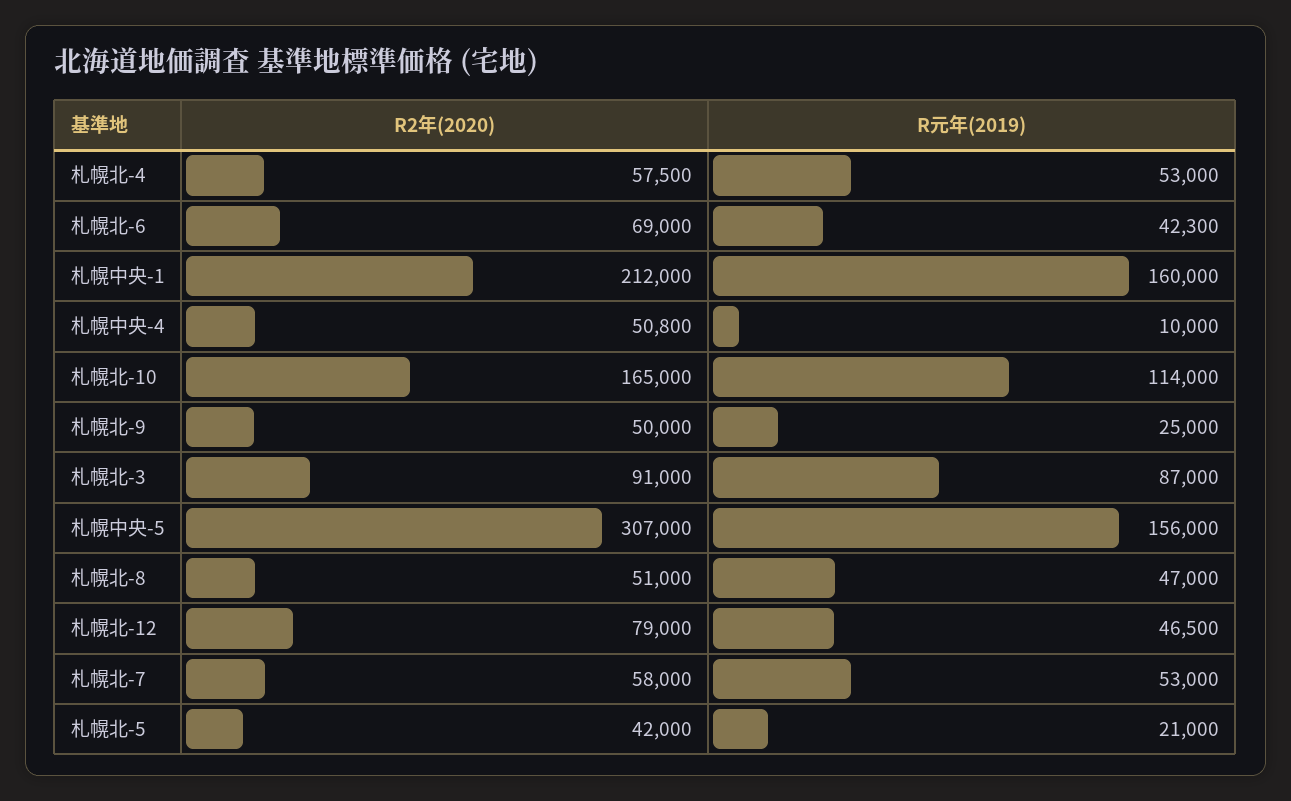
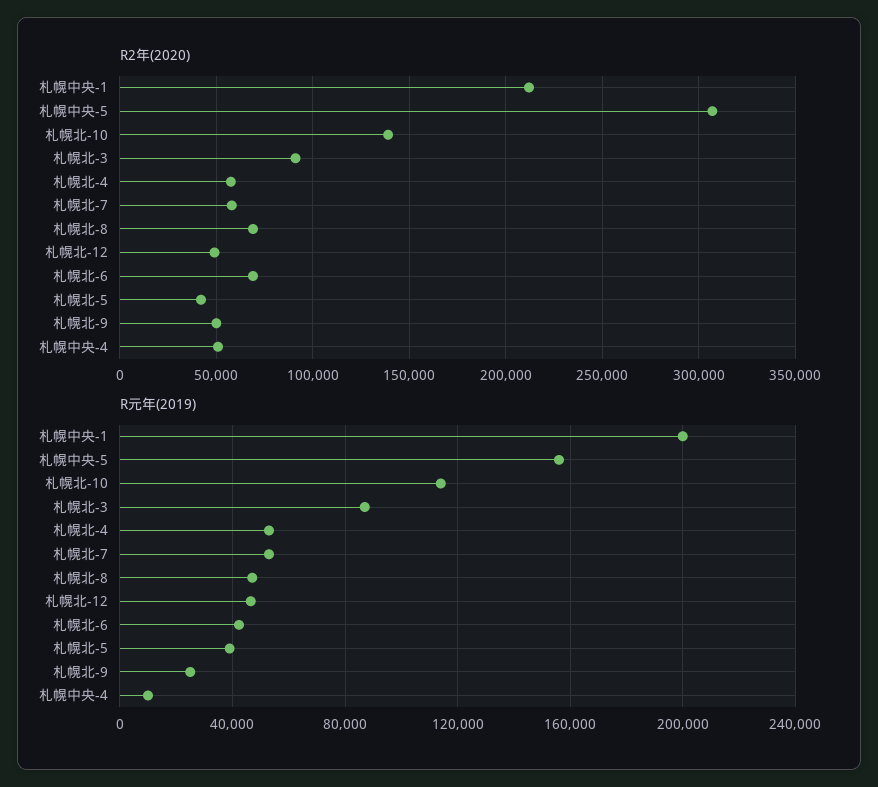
R元年(2019), 札幌中央-1: 160000 -> 200000
R2年(2020), 札幌北-10: 165000 -> 140000
R2年(2020), 札幌北-8: 51000 -> 70000
R2年(2020), 札幌北-12: 79000 -> 50000
R元年(2019), 札幌北-5: 21000 -> 40000

